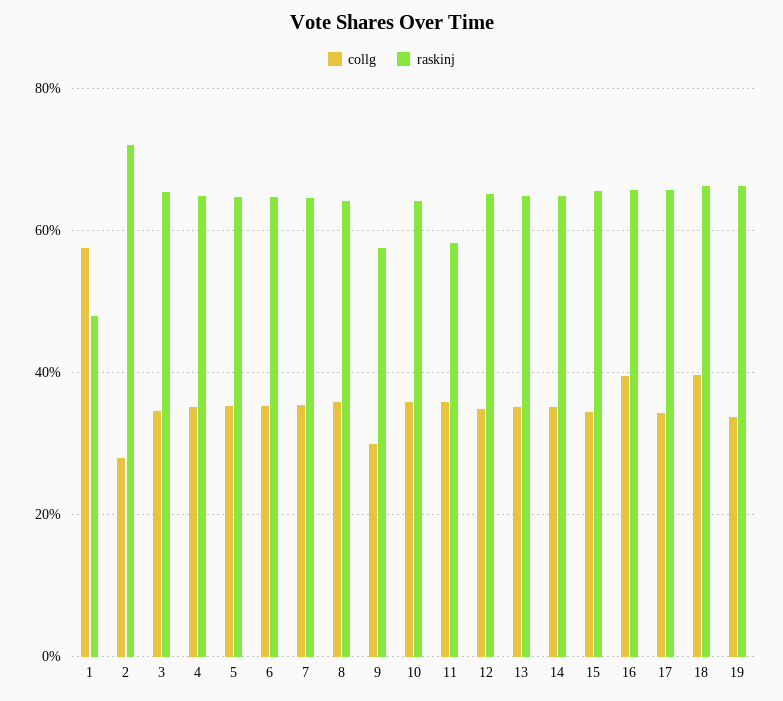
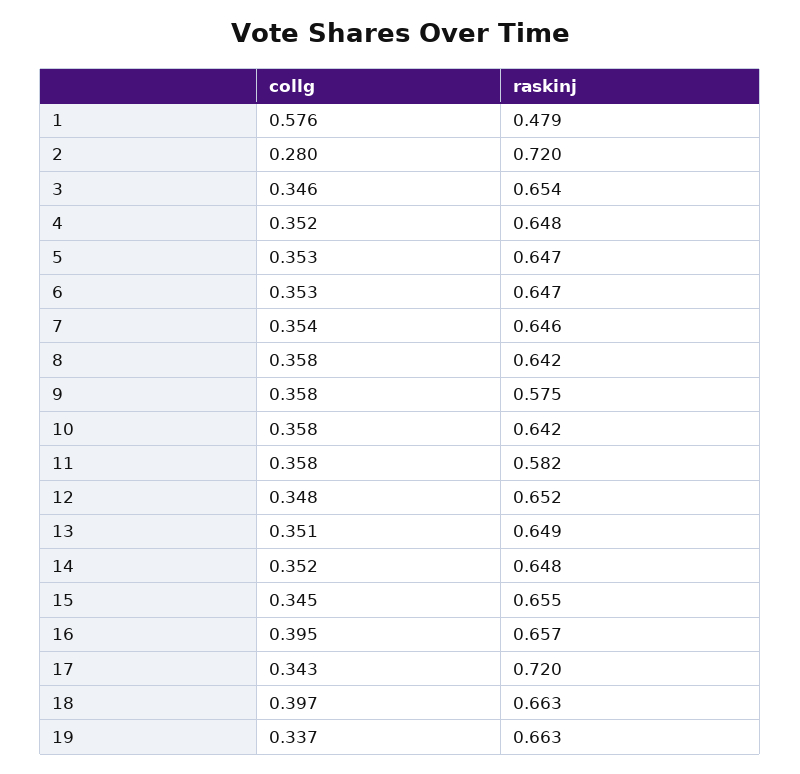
collg, 9: 0.3 -> 0.358
raskinj, 17: 0.66 -> 0.72

